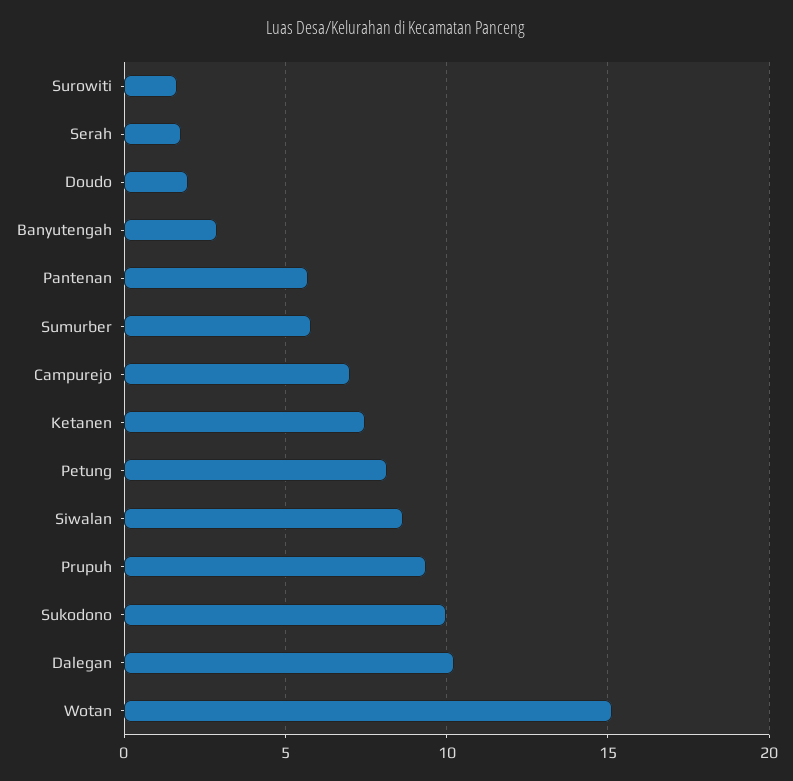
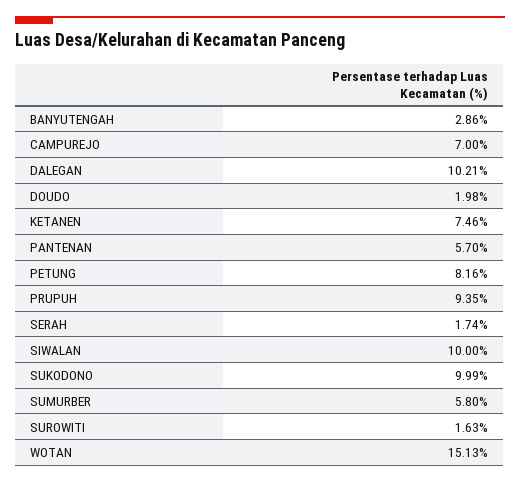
Siwalan: 8.5 -> 10

